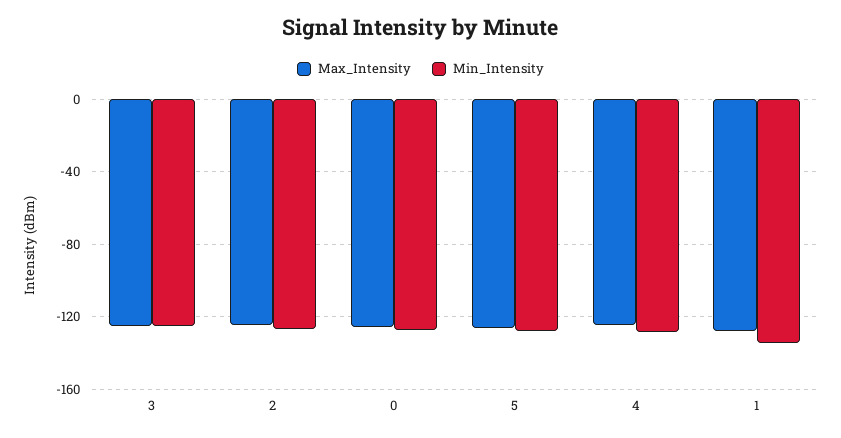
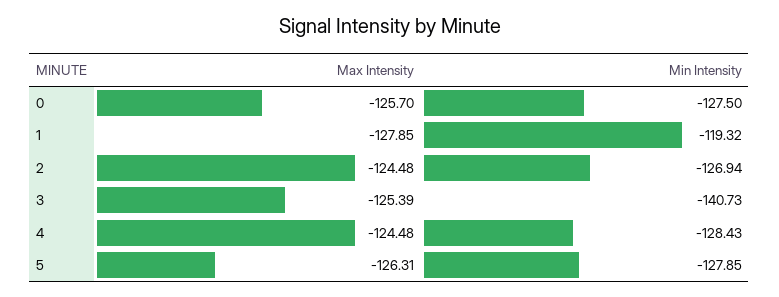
Min_Intensity, 3: -125 -> -140.73
Min_Intensity, 1: -135 -> -119.32

